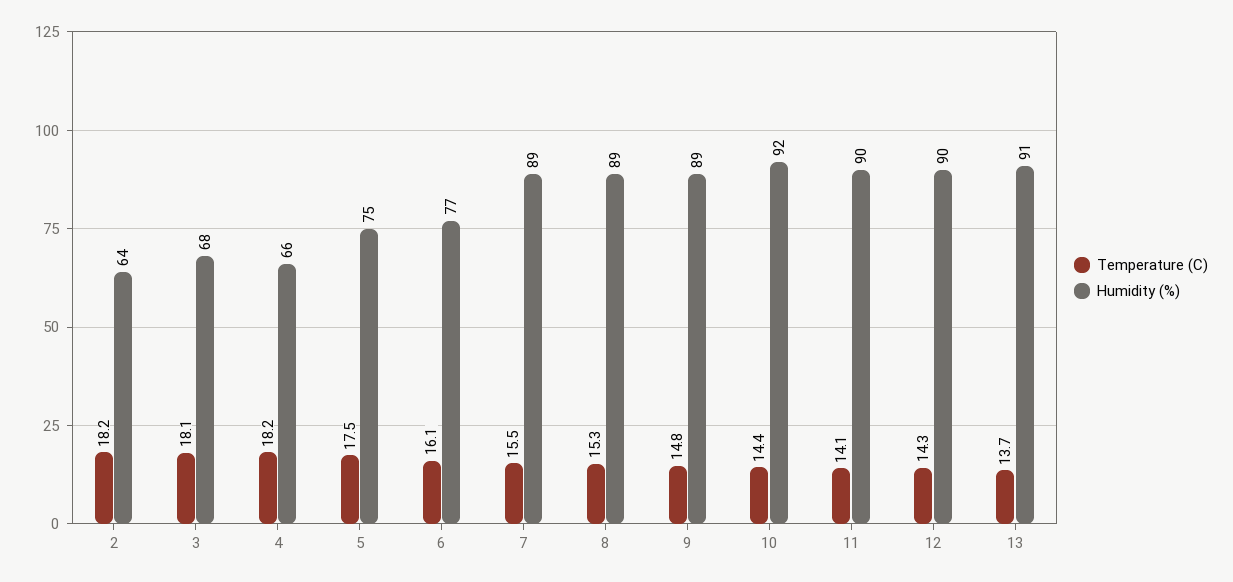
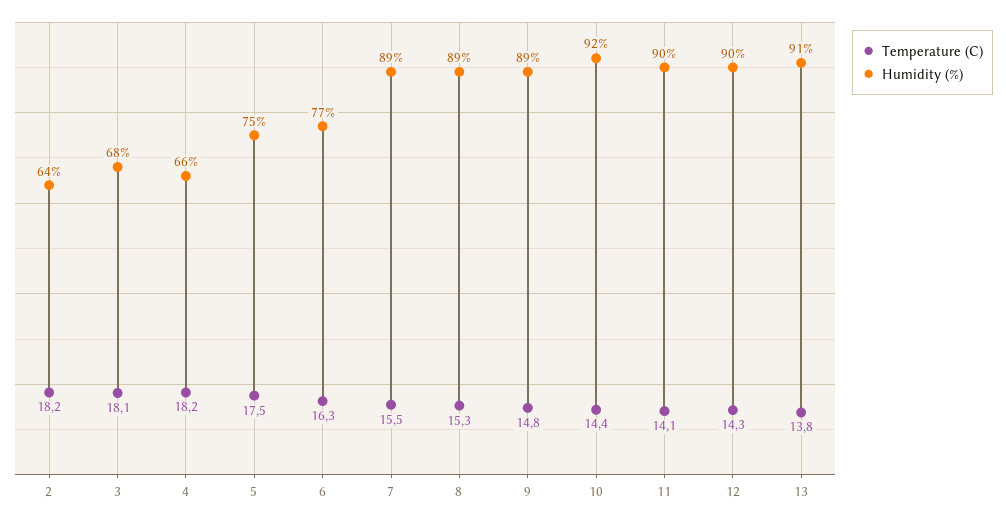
Temperature (C), 6: 16.1 -> 16.3
Temperature (C), 13: 13.7 -> 13.8

